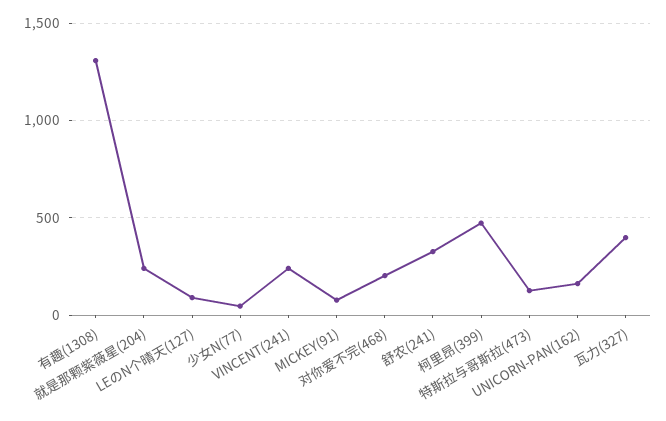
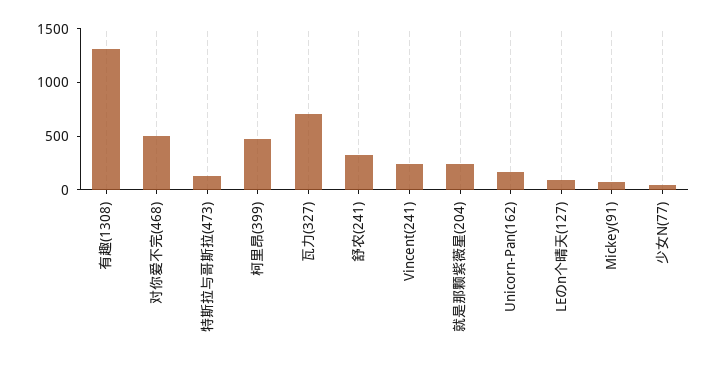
对你爱不完(468): 200 -> 500
瓦力(327): 400 -> 700

